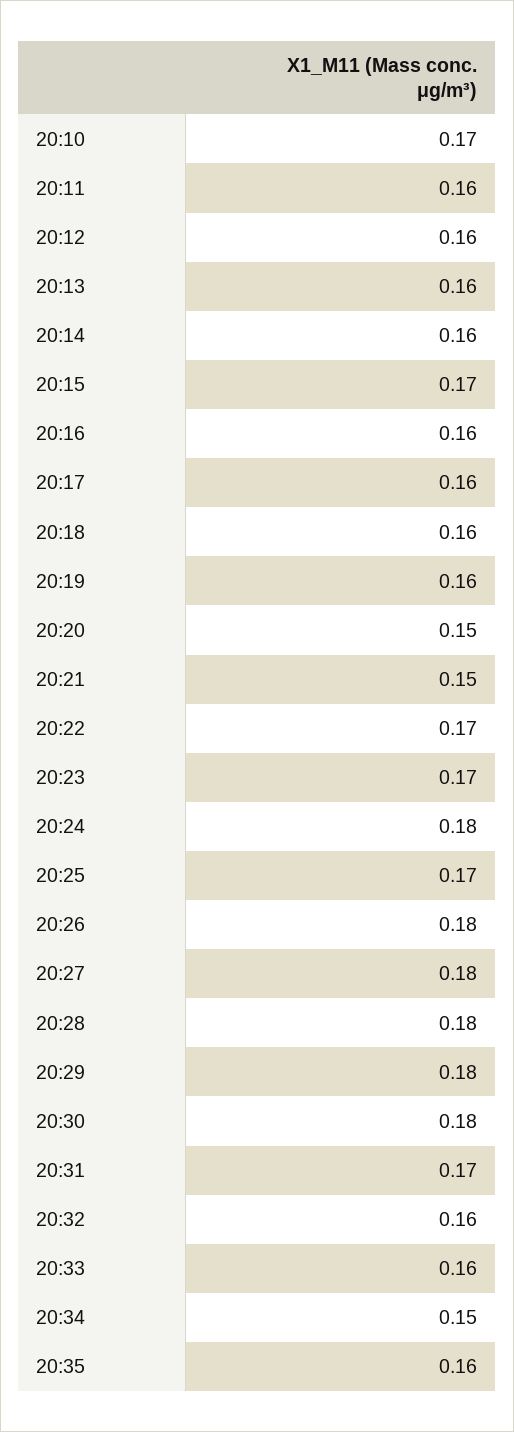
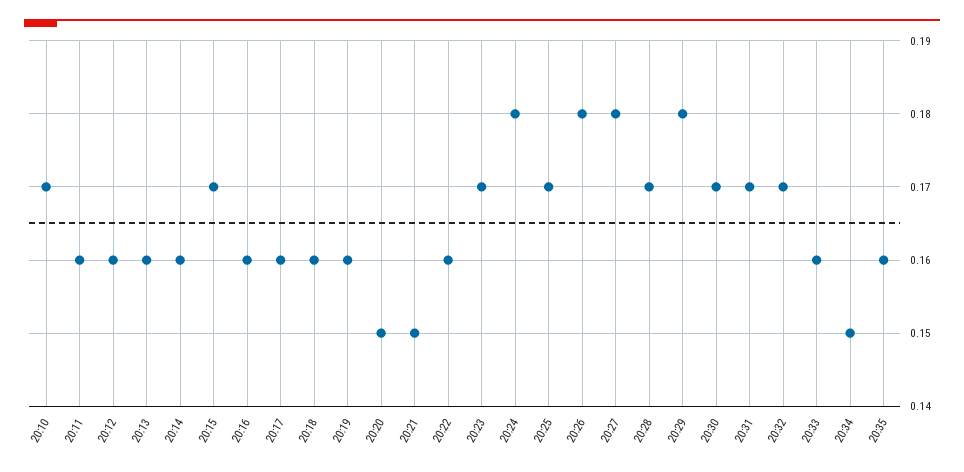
20:22: 0.17 -> 0.16
20:28: 0.18 -> 0.17
20:30: 0.18 -> 0.17
20:32: 0.16 -> 0.17

